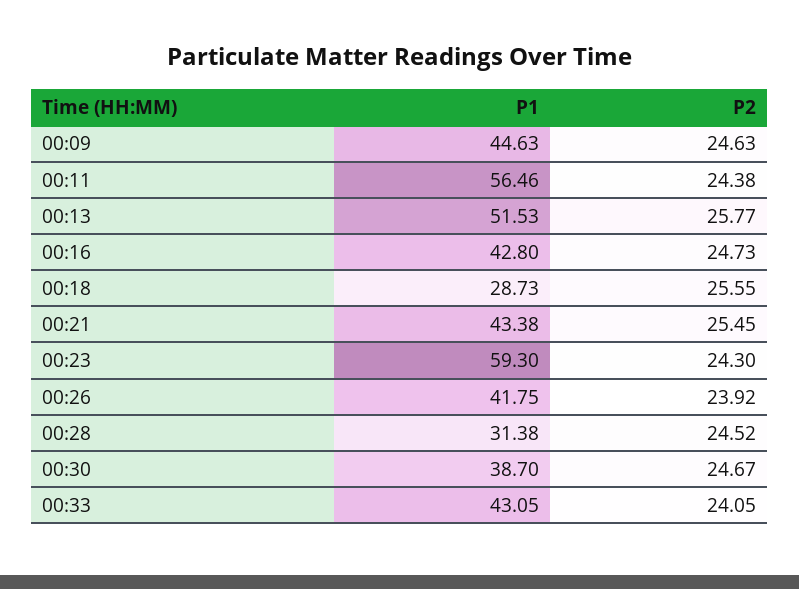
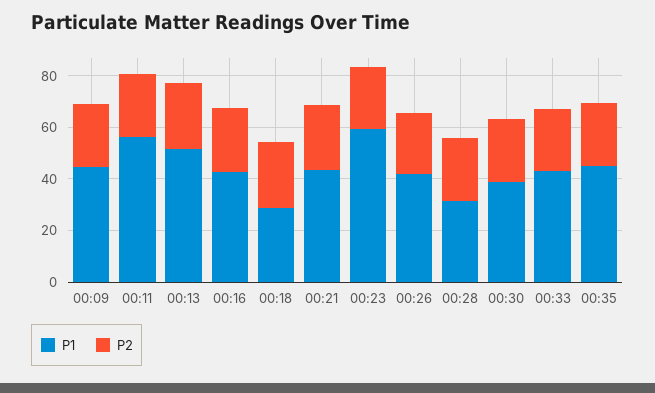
P1, 00:35: none -> 45
P2, 00:35: none -> 25

